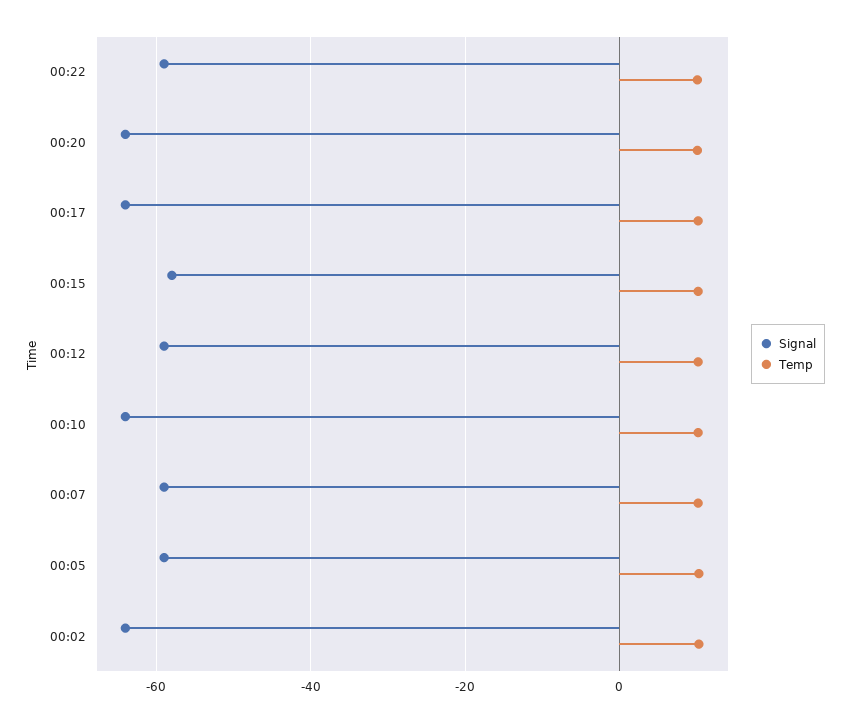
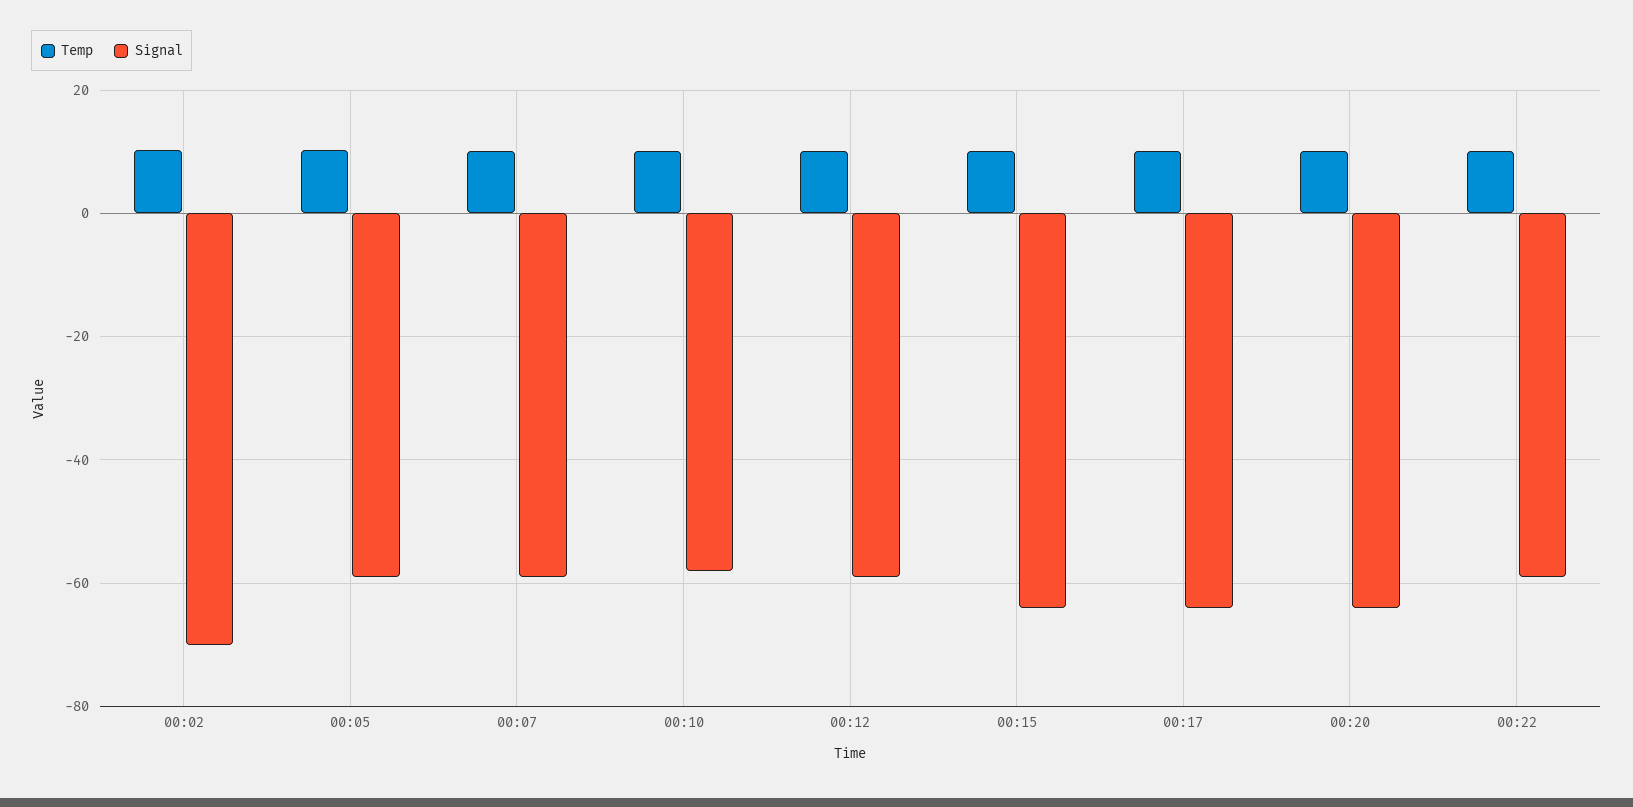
Signal, 00:15: -58 -> -64
Signal, 00:10: -64 -> -58
Signal, 00:02: -64 -> -70

